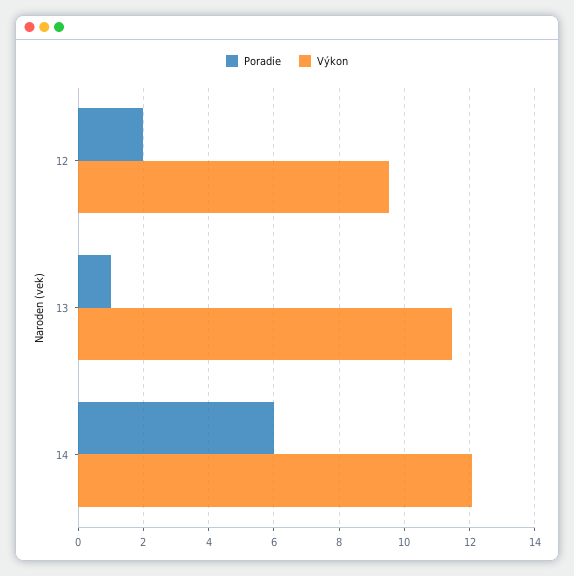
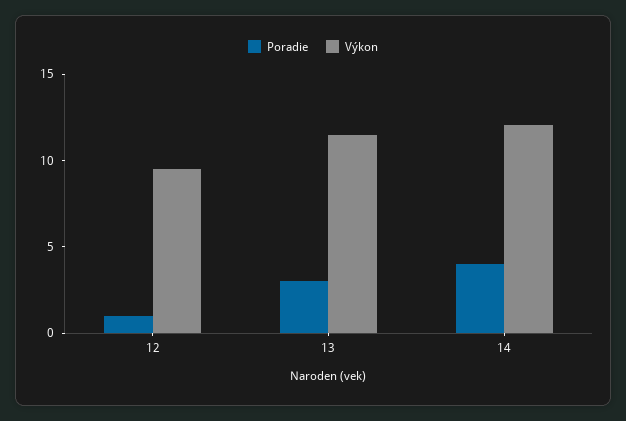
Poradie, 12: 2 -> 1
Poradie, 13: 1 -> 3
Poradie, 14: 6 -> 4

